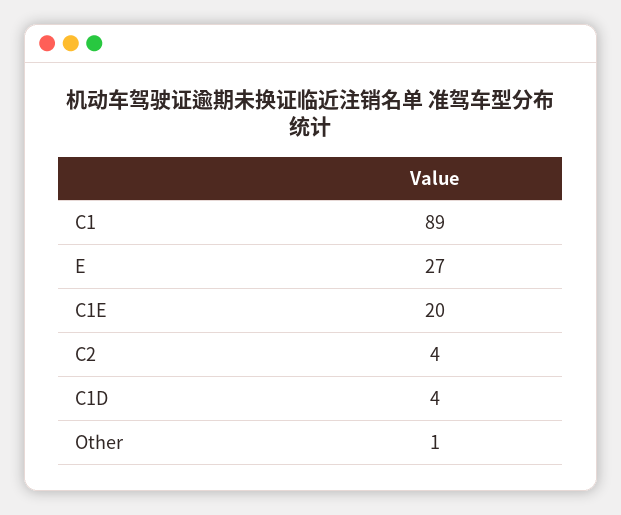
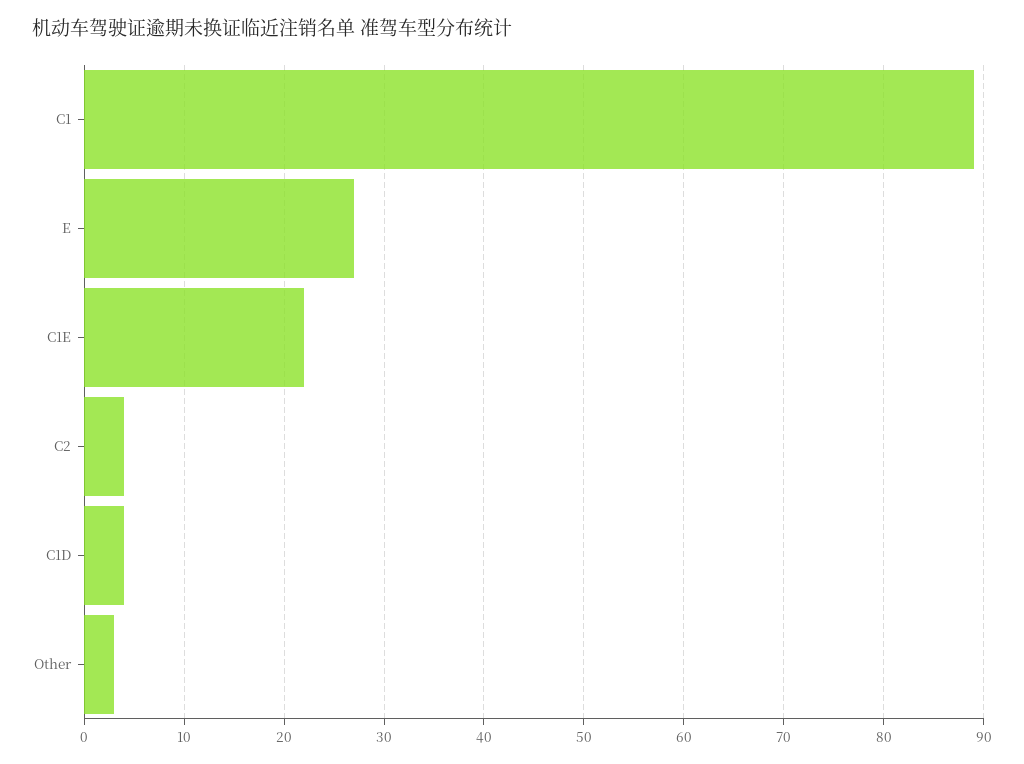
C1E: 20 -> 22
Other: 1 -> 3

